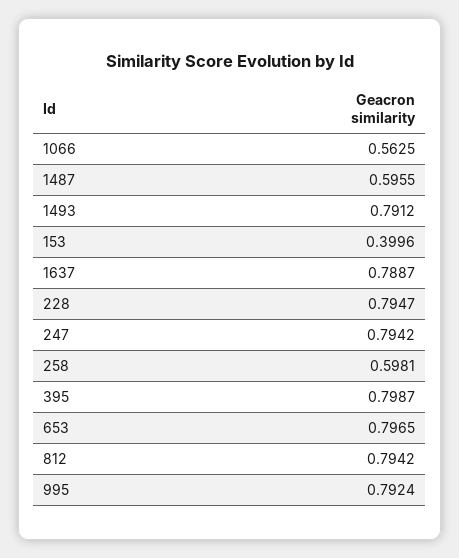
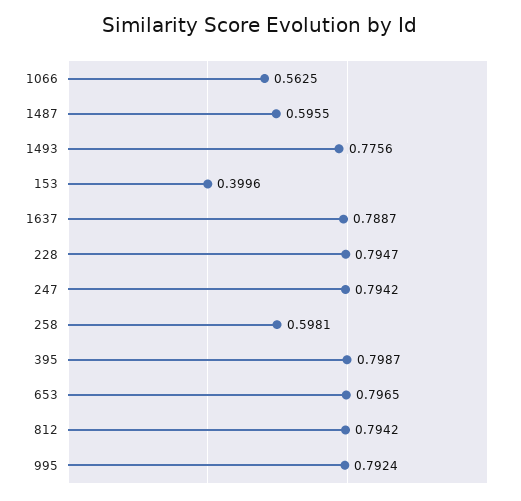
1493: 0.7912 -> 0.7756

